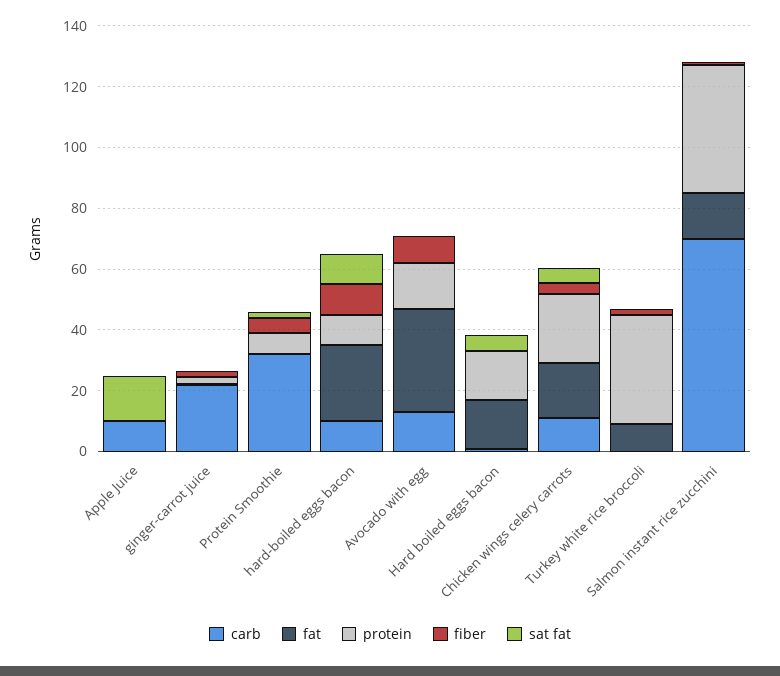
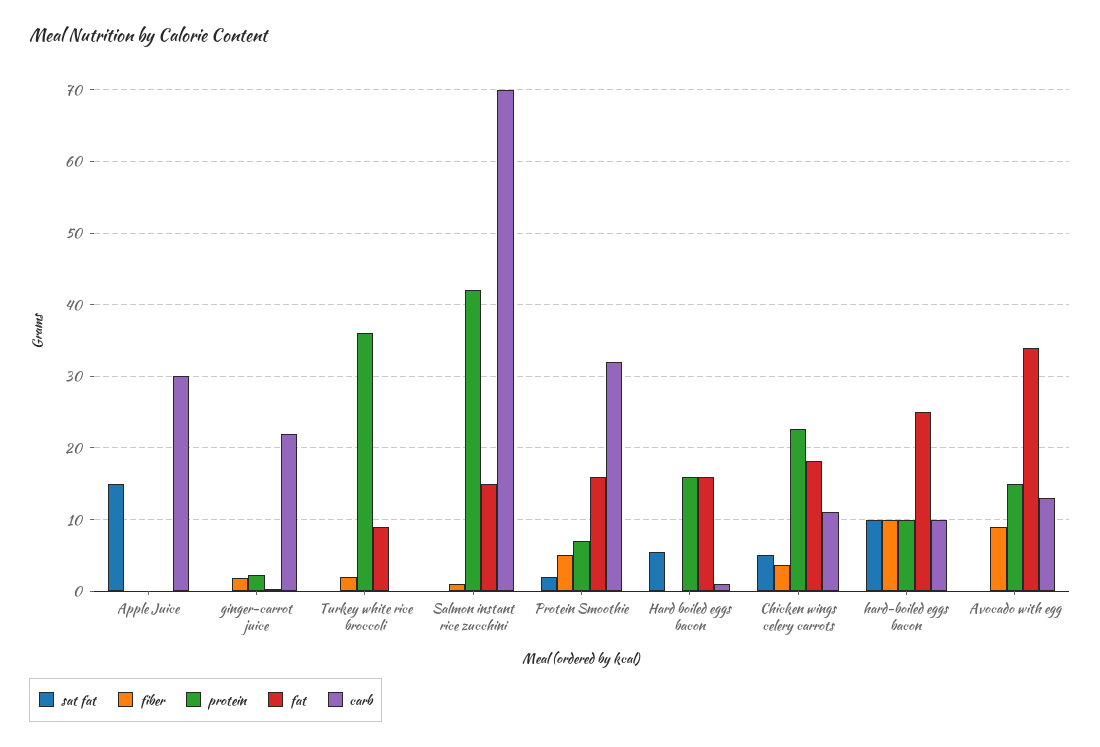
carb, Apple Juice: 10 -> 30
fat, Protein Smoothie: 0 -> 16

